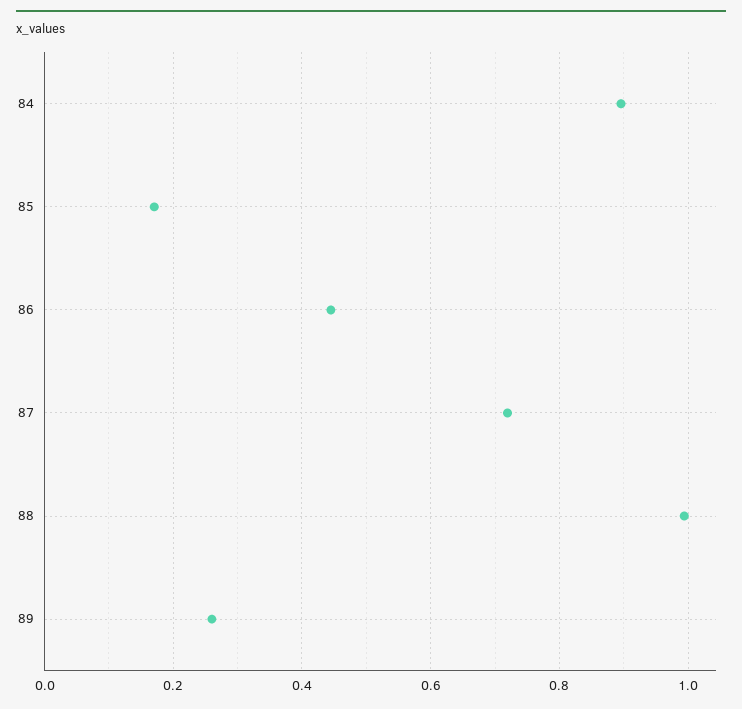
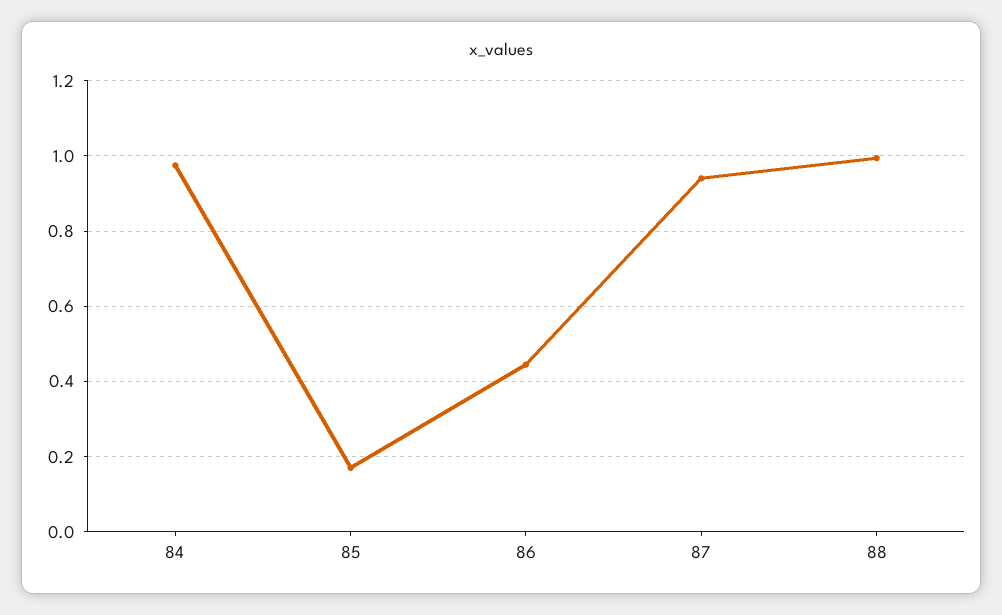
84: 0.9 -> 0.98
87: 0.72 -> 0.94
89: 0.26 -> none

